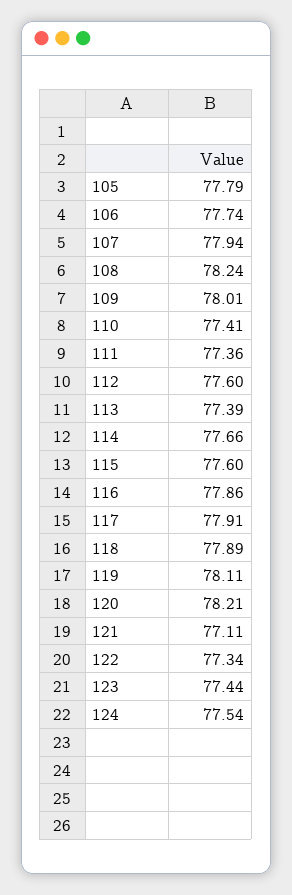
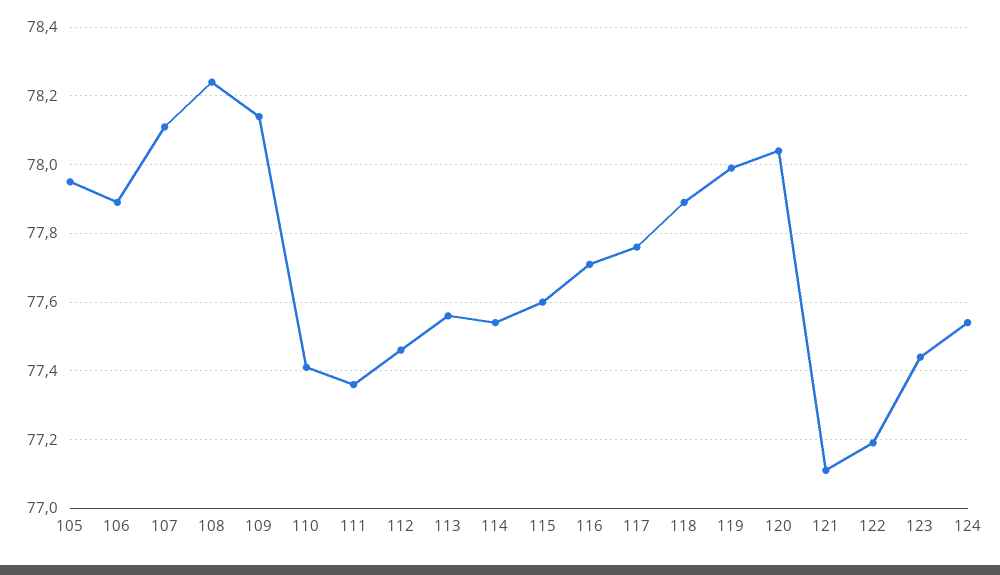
105: 77.79 -> 77.95
106: 77.74 -> 77.9
107: 77.94 -> 78.1
109: 78.01 -> 78.15
112: 77.6 -> 77.45
113: 77.39 -> 77.55
114: 77.66 -> 77.55
116: 77.86 -> 77.7
117: 77.91 -> 77.75
119: 78.11 -> 78
120: 78.21 -> 78.05
122: 77.34 -> 77.2

